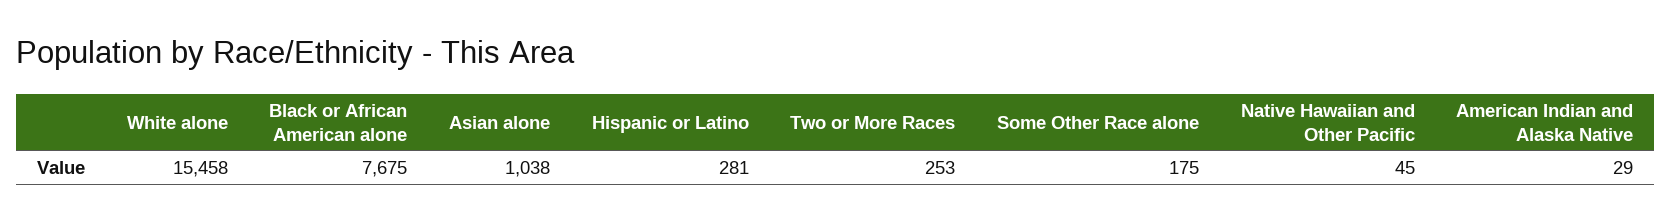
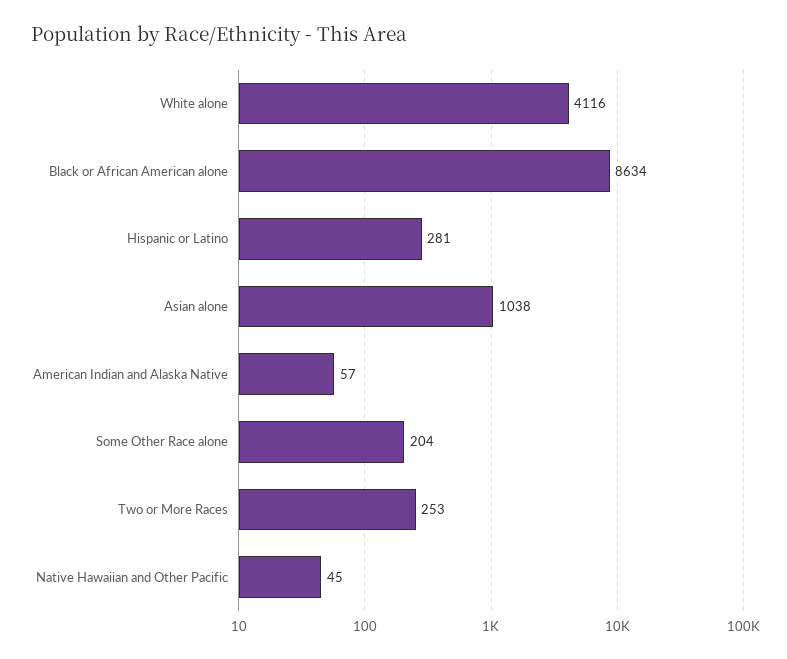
White alone: 15458 -> 4116
Black or African American alone: 7675 -> 8634
Some Other Race alone: 175 -> 204
American Indian and Alaska Native: 29 -> 57

